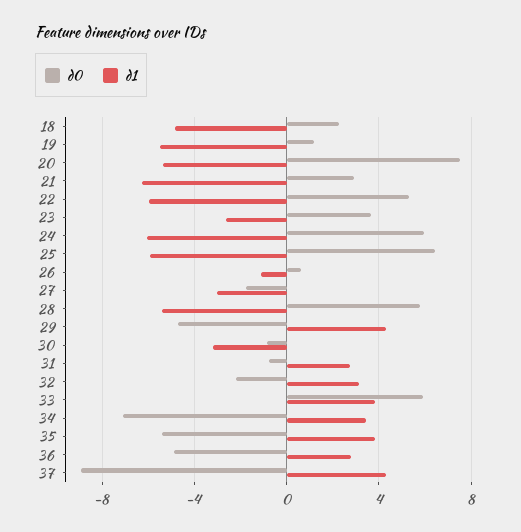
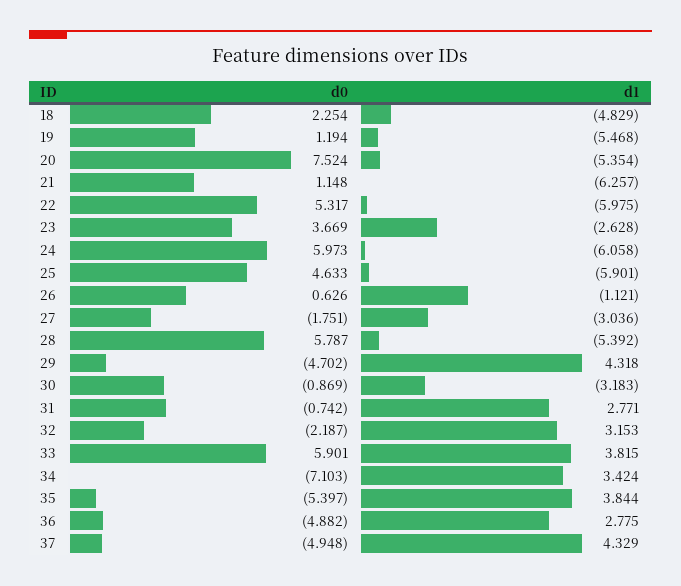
d0, 21: 3 -> 1.148
d0, 25: 6.5 -> 4.633
d0, 37: -9 -> -4.948

